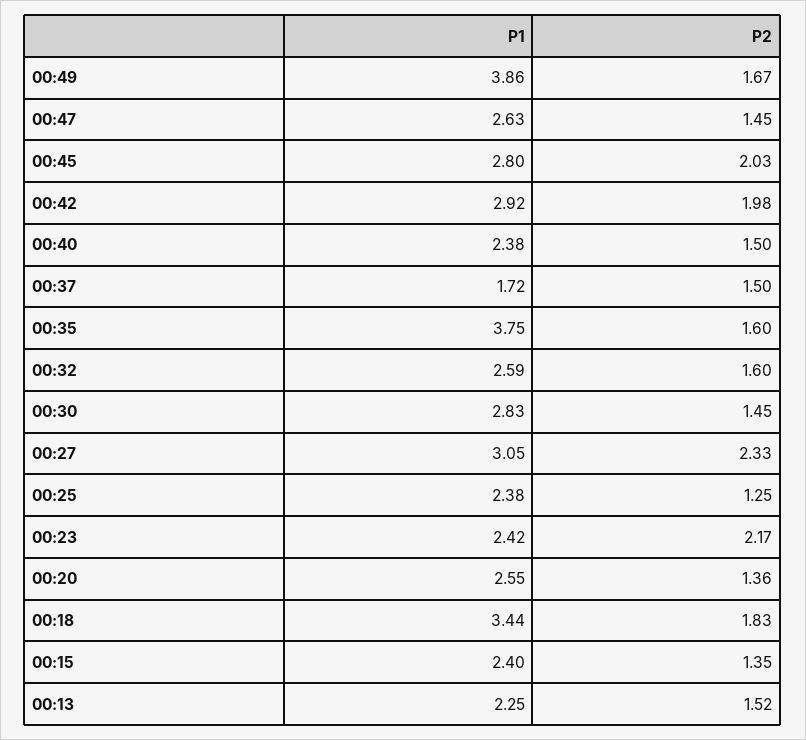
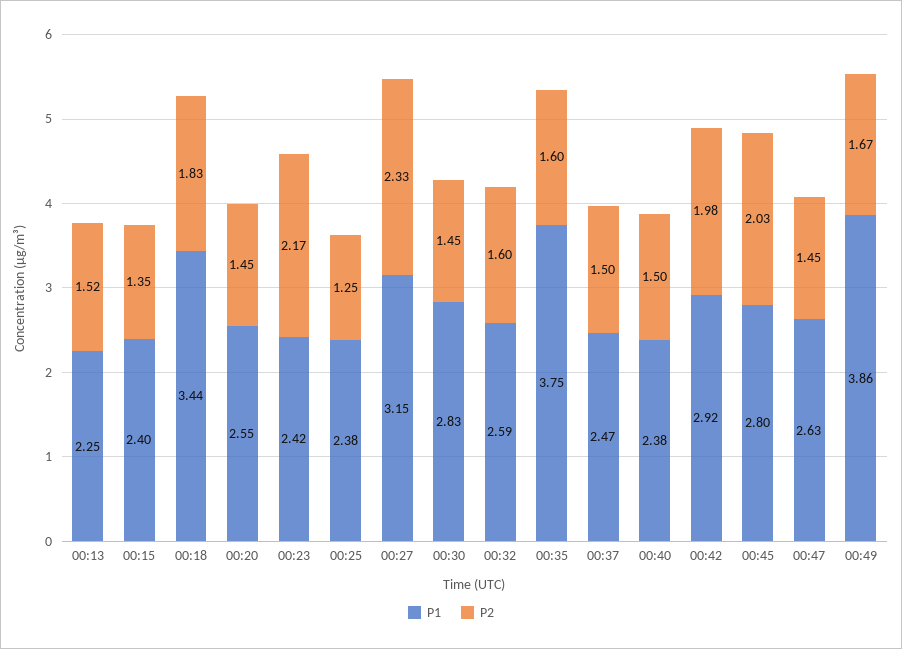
P1, 00:37: 1.72 -> 2.47
P1, 00:27: 3.05 -> 3.15
P2, 00:20: 1.36 -> 1.45

